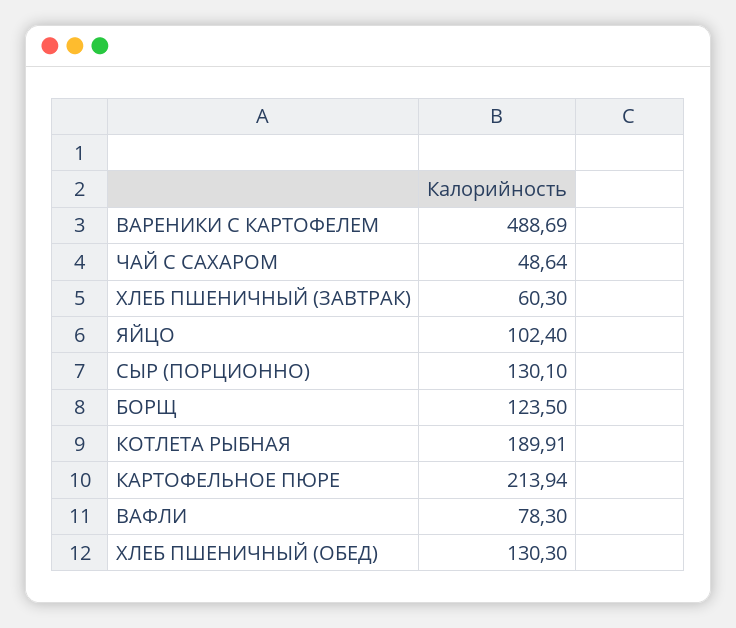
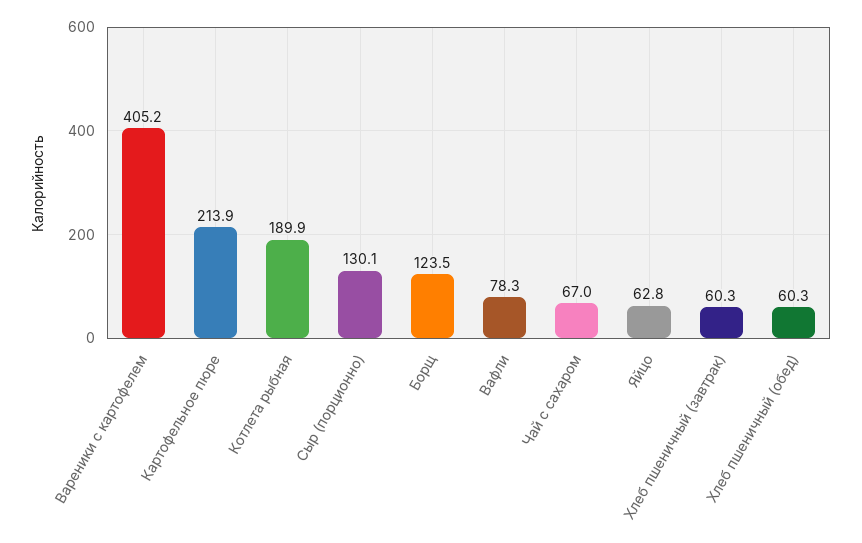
ВАРЕНИКИ С КАРТОФЕЛЕМ: 488.69 -> 405.2
ЧАЙ С САХАРОМ: 48.64 -> 67
ЯЙЦО: 102.4 -> 62.8
ХЛЕБ ПШЕНИЧНЫЙ (ОБЕД): 130.3 -> 60.3

